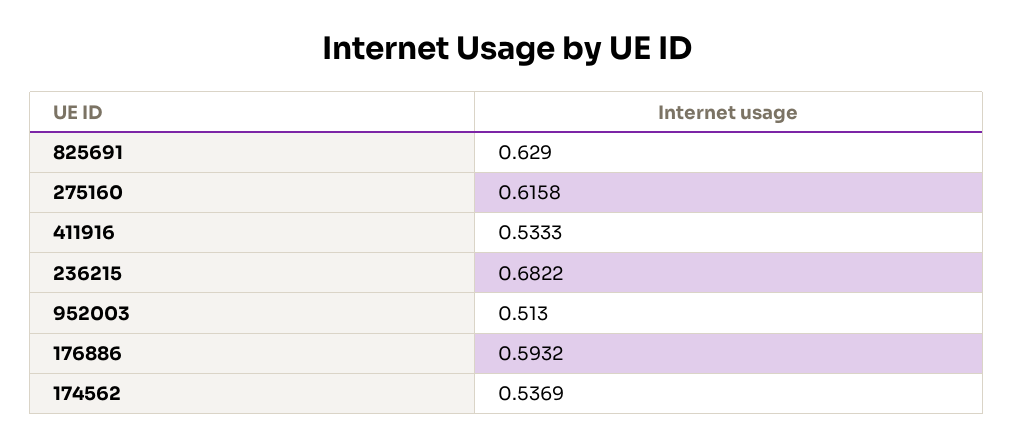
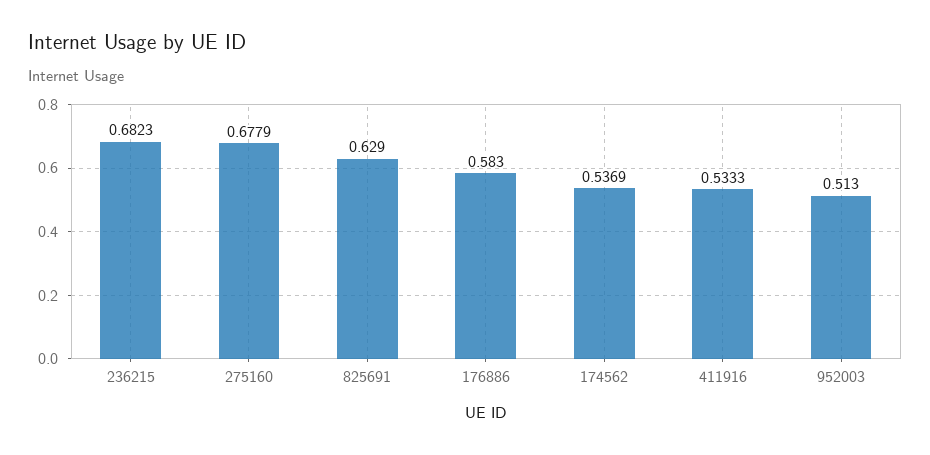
275160: 0.6158 -> 0.6779
236215: 0.6822 -> 0.6823
176886: 0.5932 -> 0.583

